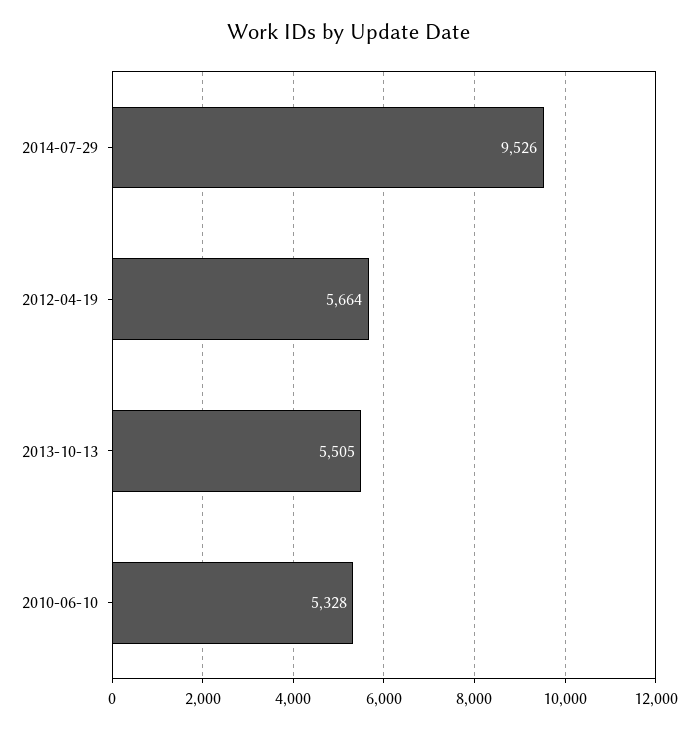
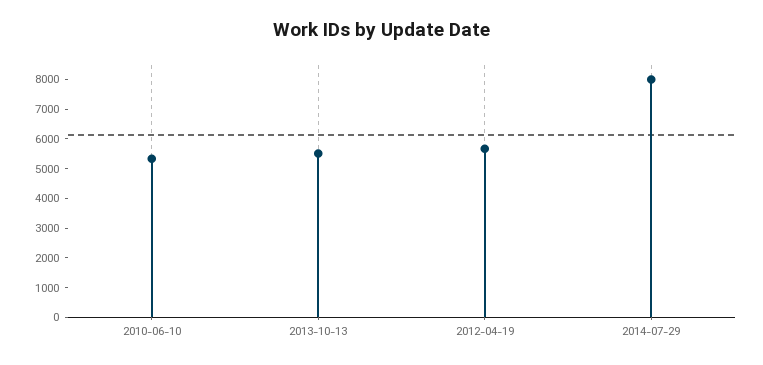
2014-07-29: 9526 -> 8000

